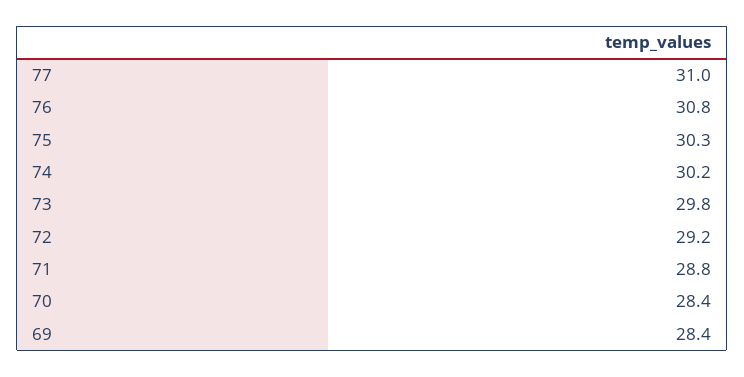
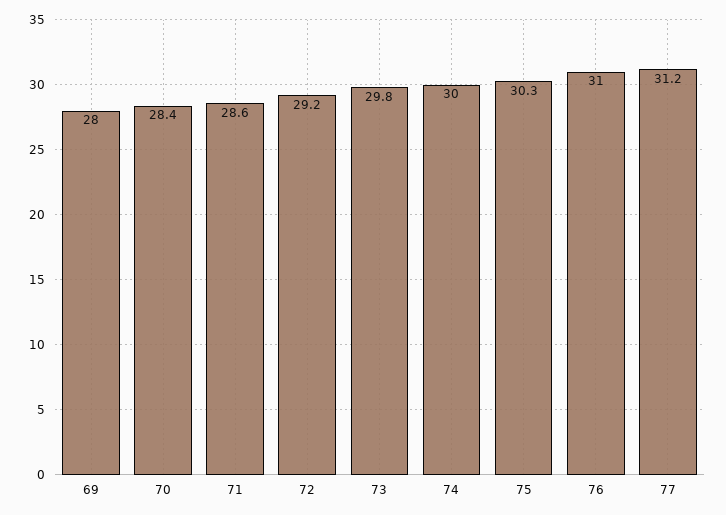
77: 31 -> 31.2
76: 30.8 -> 31
74: 30.2 -> 30
71: 28.8 -> 28.6
69: 28.4 -> 28

